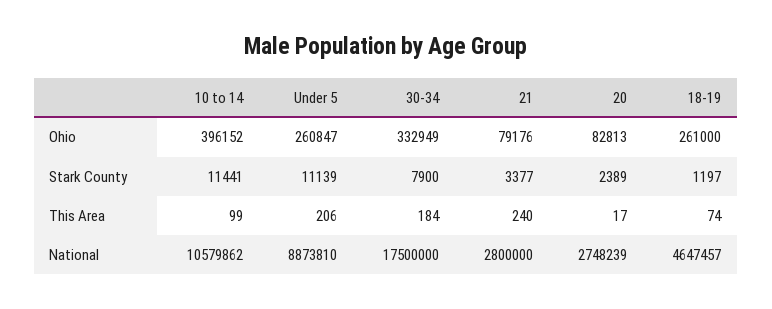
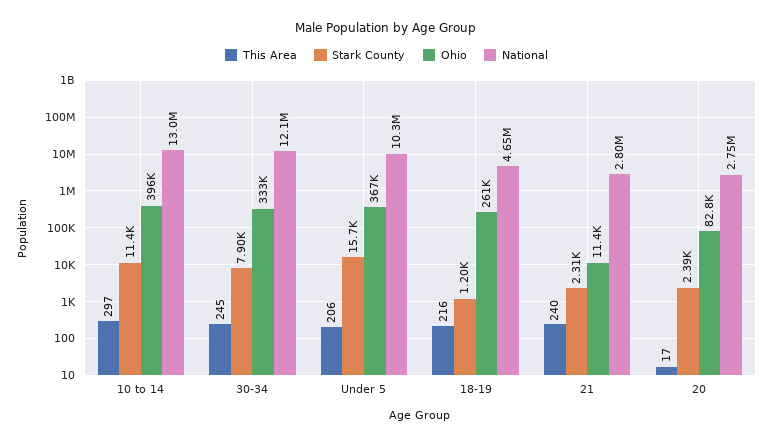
Ohio, Under 5: 260847 -> 367000
Ohio, 21: 79176 -> 11400
Stark County, Under 5: 11139 -> 15700
Stark County, 21: 3377 -> 2310
This Area, 10 to 14: 99 -> 297
This Area, 30-34: 184 -> 245
This Area, 18-19: 74 -> 216
National, 10 to 14: 10579862 -> 13000000
National, Under 5: 8873810 -> 10300000
National, 30-34: 17500000 -> 12100000

